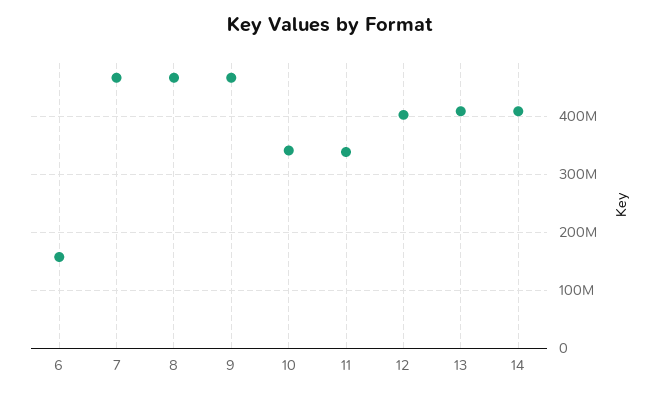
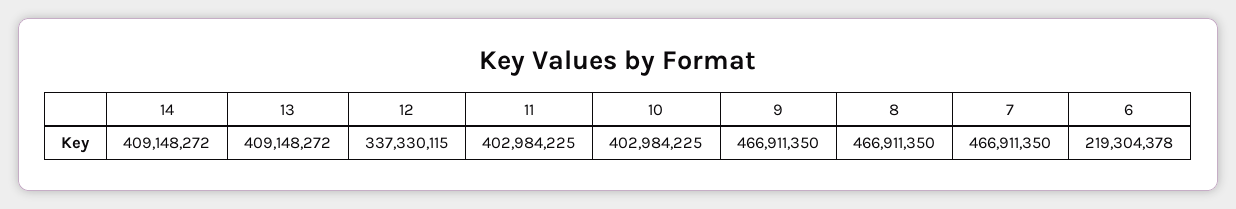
6: 160000000 -> 219304378
10: 340000000 -> 402984225
11: 340000000 -> 402984225
12: 400000000 -> 337330115

